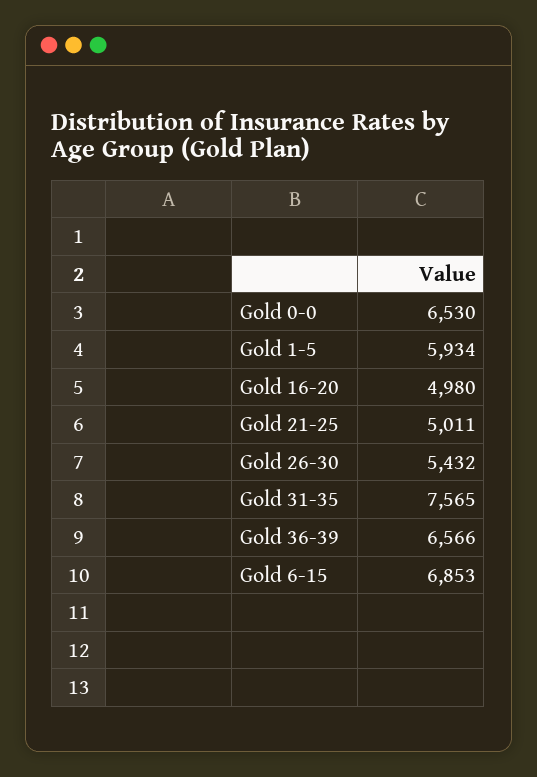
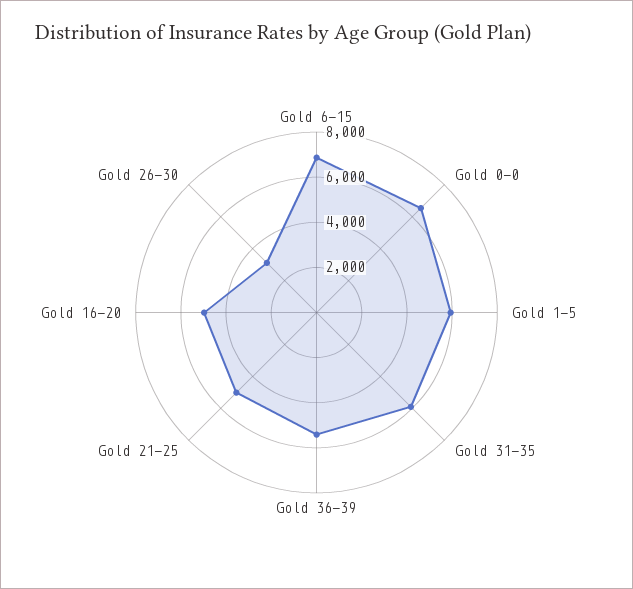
Gold 26-30: 5432 -> 3000
Gold 31-35: 7565 -> 6000
Gold 36-39: 6566 -> 5500

